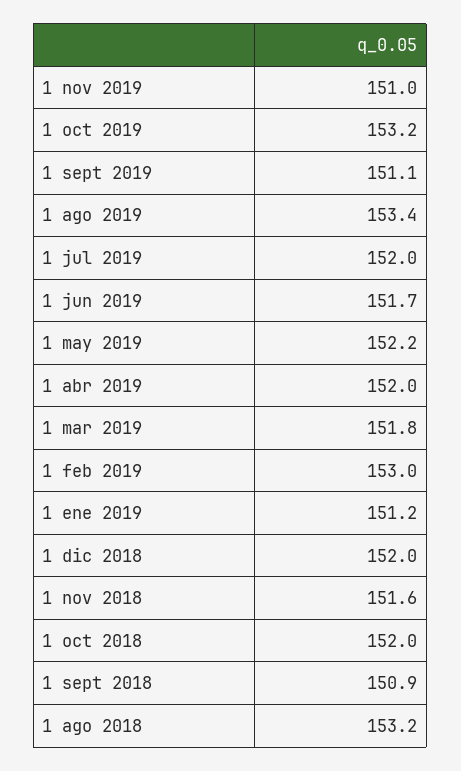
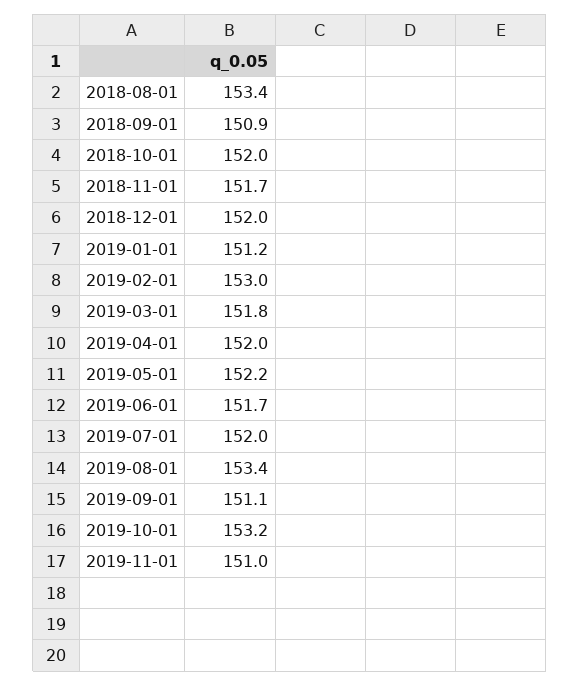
1 nov 2018: 151.6 -> 151.7
1 ago 2018: 153.2 -> 153.4

